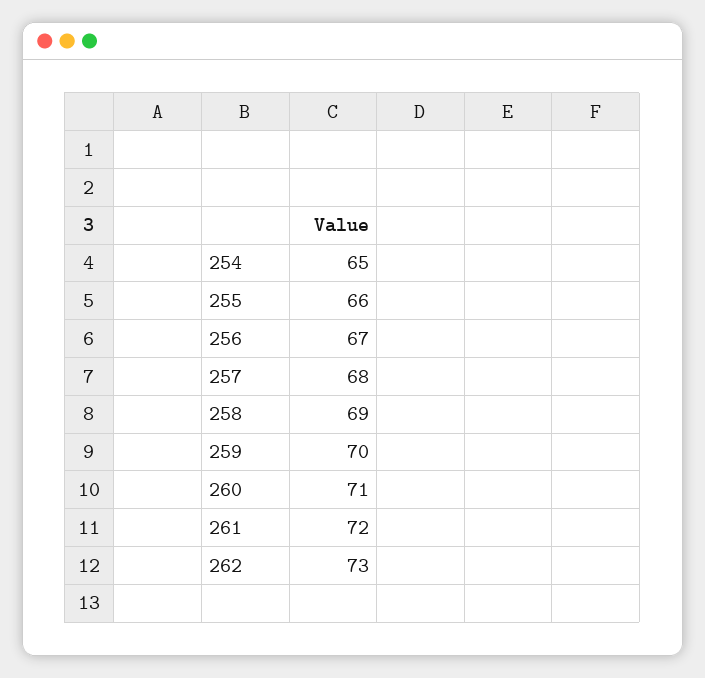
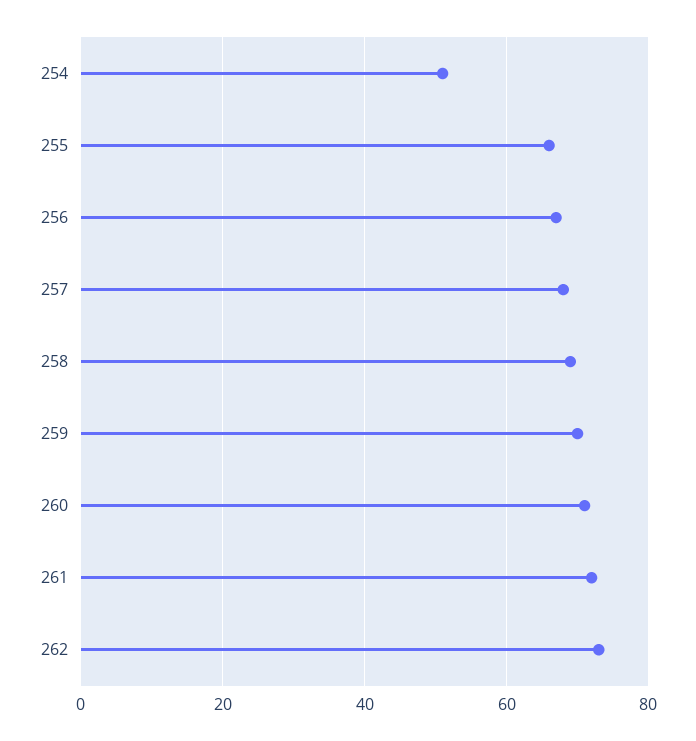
254: 65 -> 50

